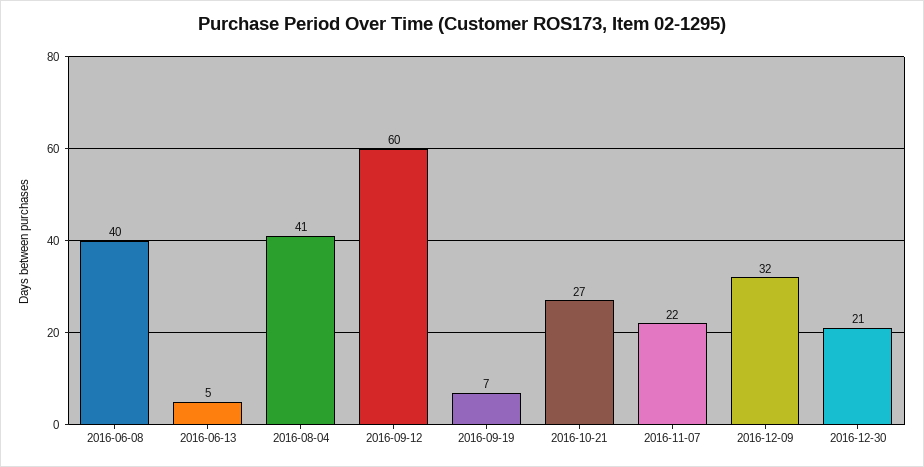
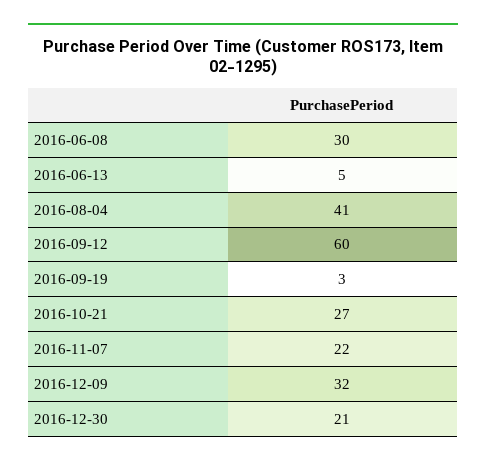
2016-06-08: 40 -> 30
2016-09-19: 7 -> 3

